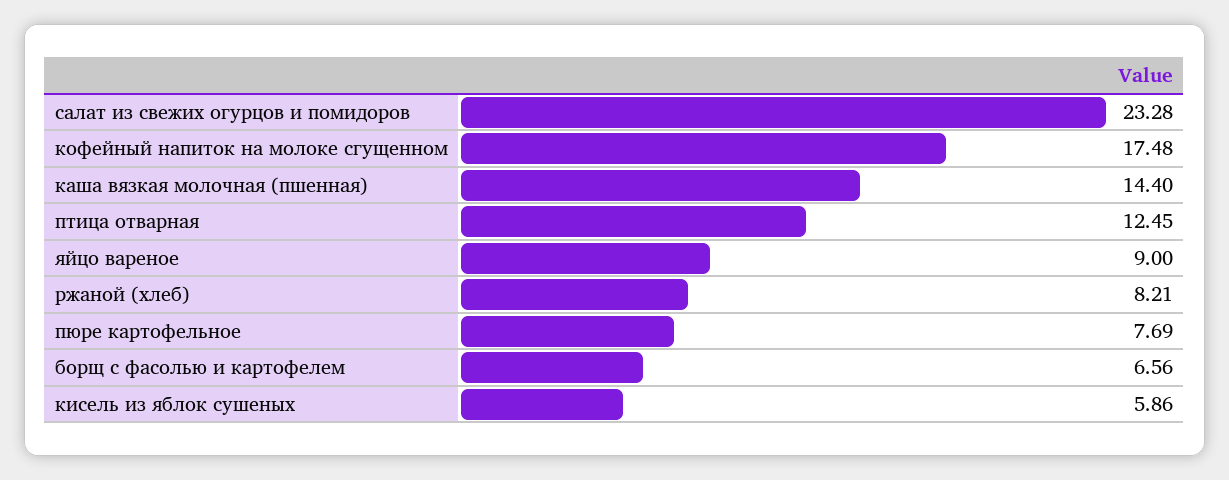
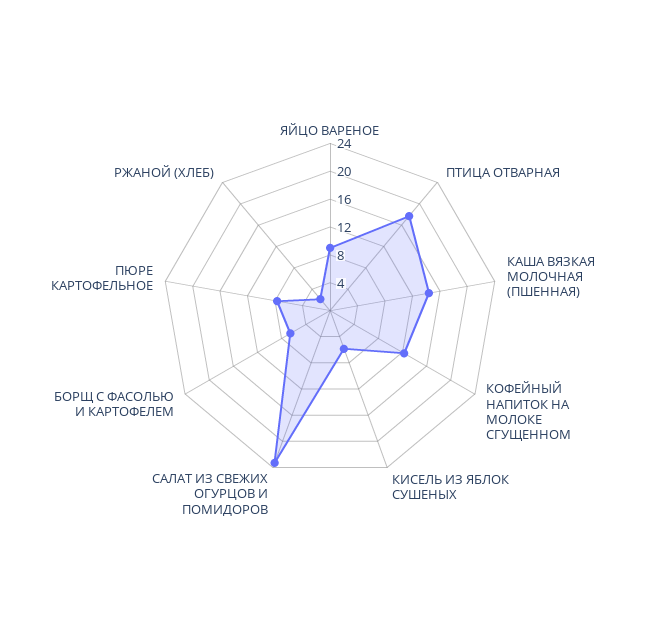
кофейный напиток на молоке сгущенном: 17.48 -> 12
птица отварная: 12.45 -> 18
ржаной (хлеб): 8.21 -> 2

